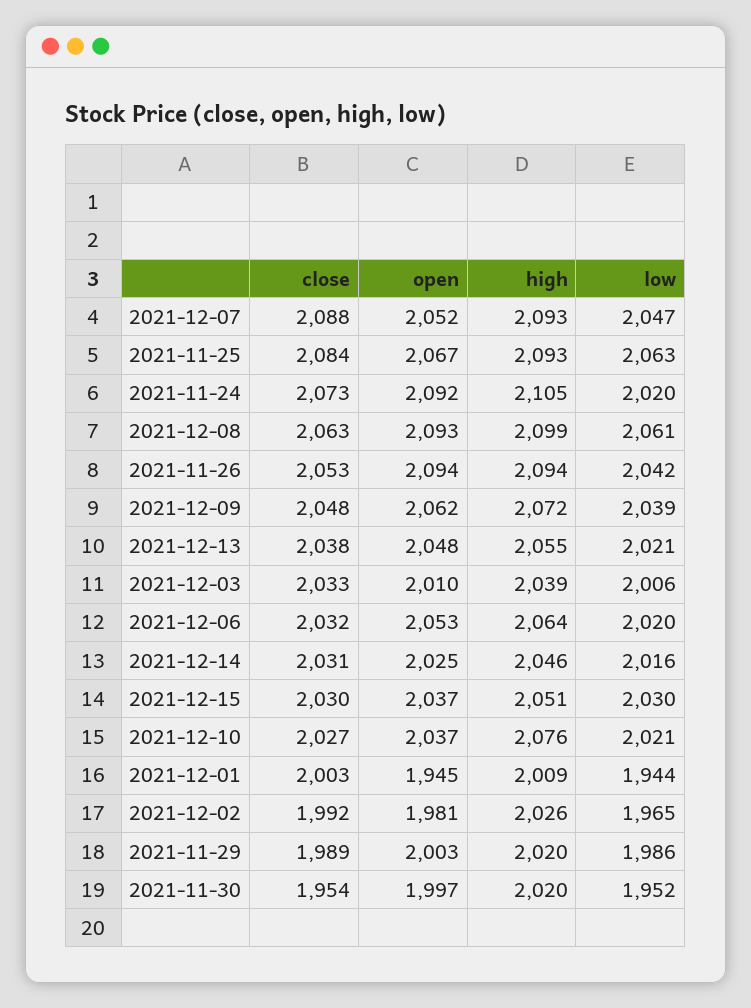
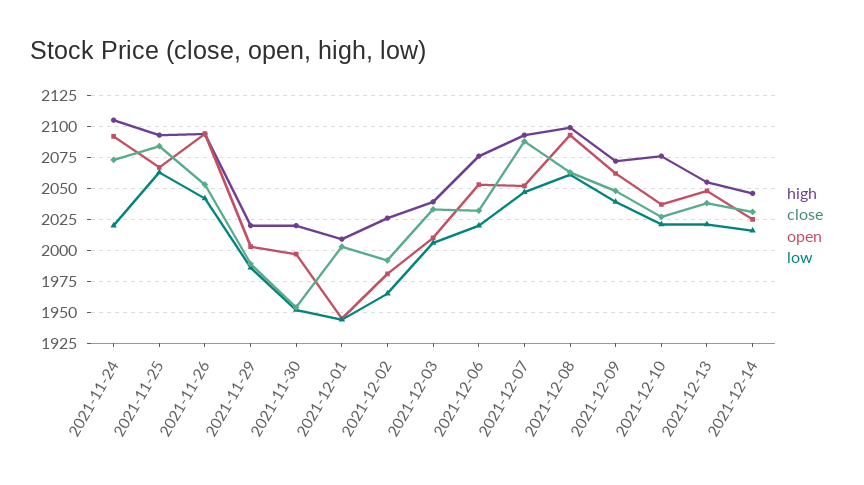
high, 2021-12-06: 2064 -> 2075
close, 2021-12-15: 2030 -> none
open, 2021-12-15: 2037 -> none
high, 2021-12-15: 2051 -> none
low, 2021-12-15: 2030 -> none

